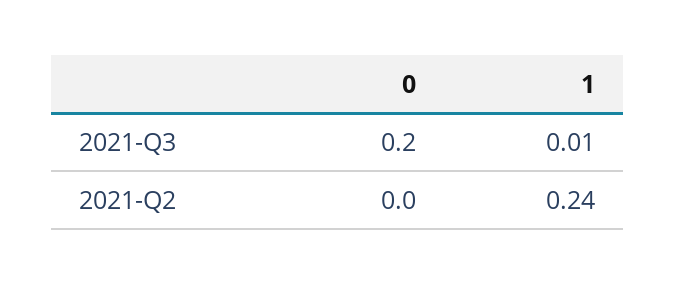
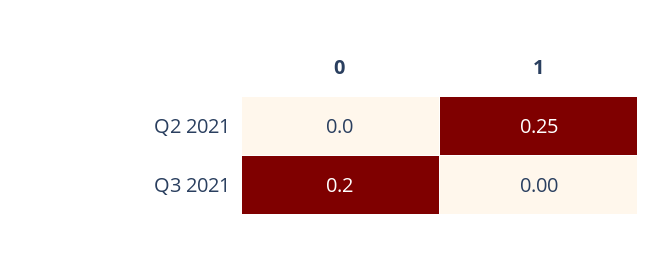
1, 2021-Q3: 0.01 -> 0
1, 2021-Q2: 0.24 -> 0.25

